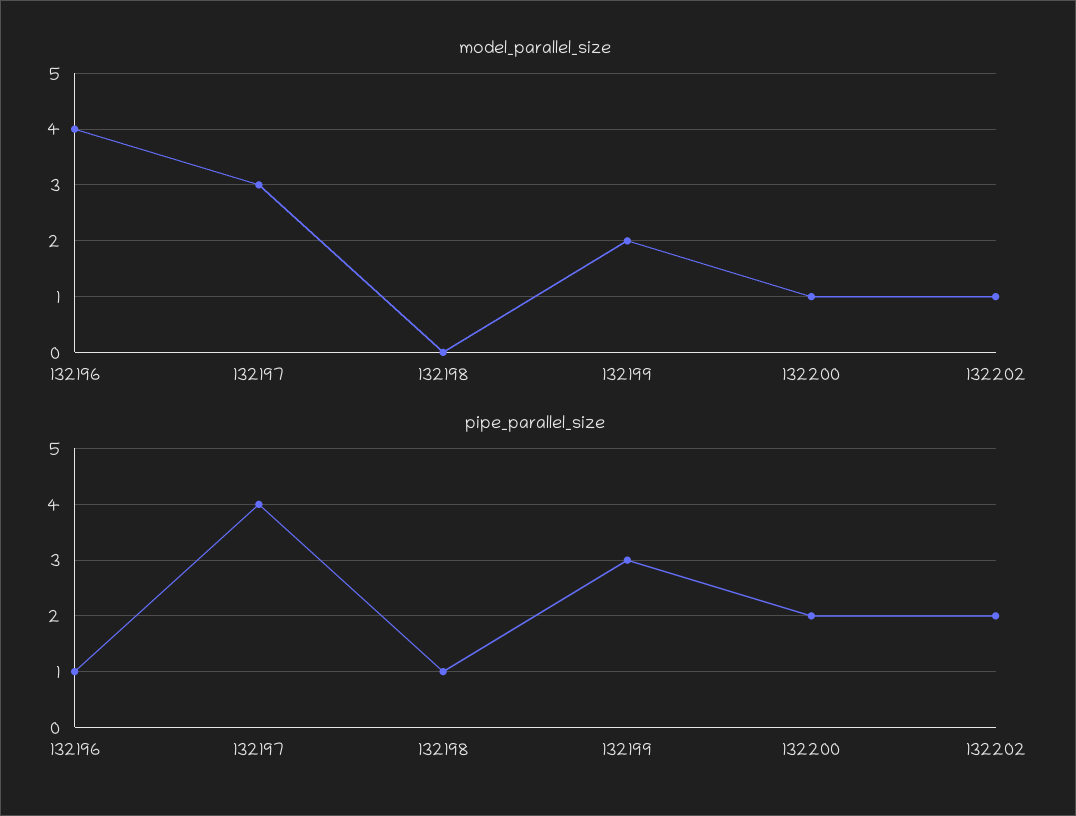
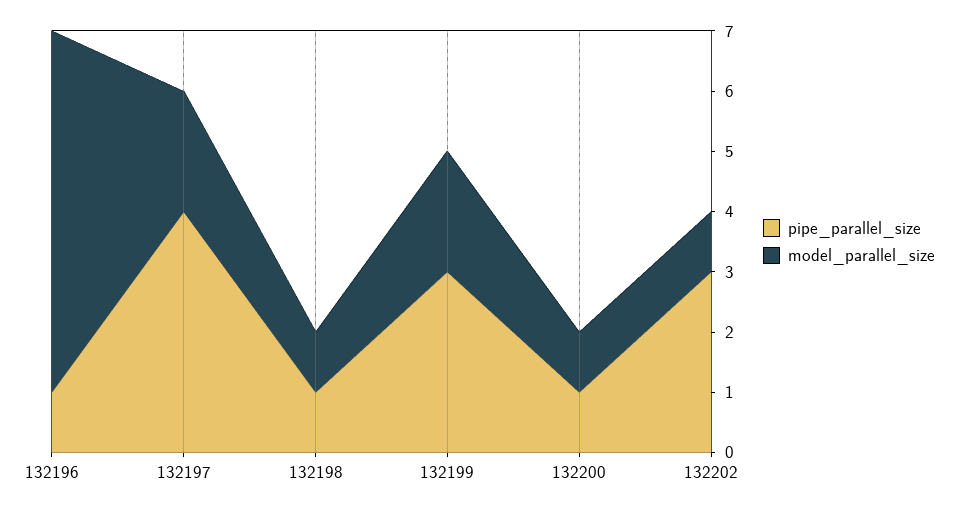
model_parallel_size, 132196: 4 -> 6
model_parallel_size, 132197: 3 -> 2
model_parallel_size, 132198: 0 -> 1
pipe_parallel_size, 132200: 2 -> 1
pipe_parallel_size, 132202: 2 -> 3

